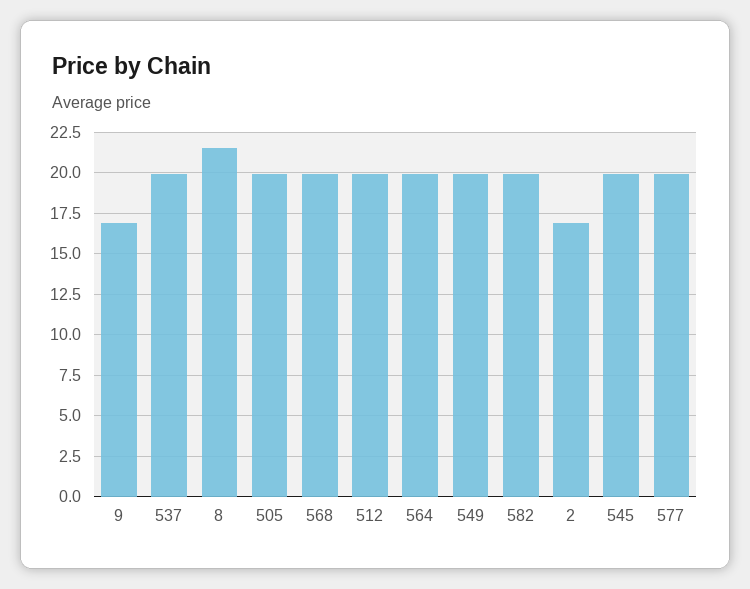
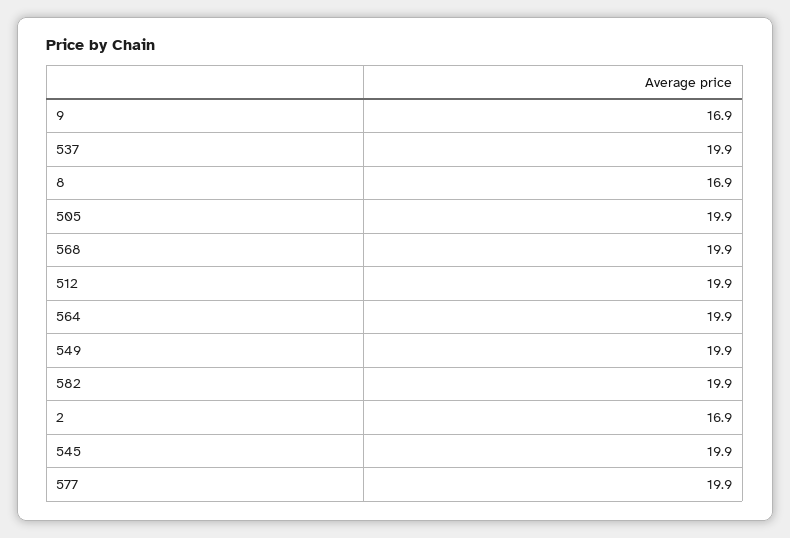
8: 21.5 -> 16.9

